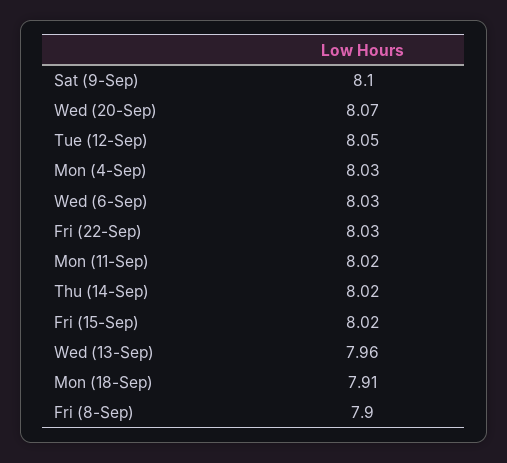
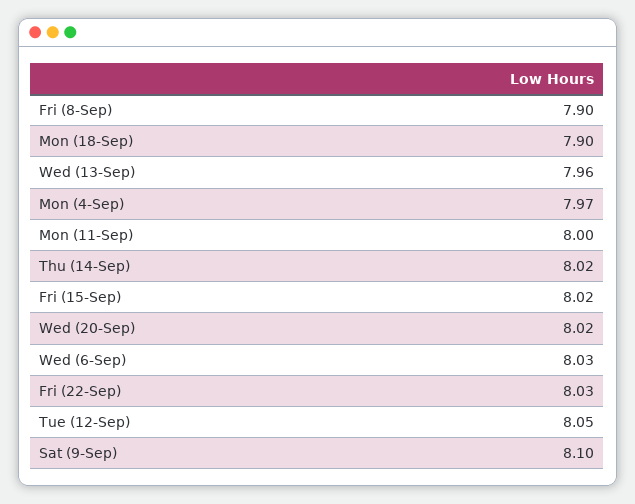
Wed (20-Sep): 8.07 -> 8.02
Mon (4-Sep): 8.03 -> 7.97
Mon (11-Sep): 8.02 -> 8
Mon (18-Sep): 7.91 -> 7.9

